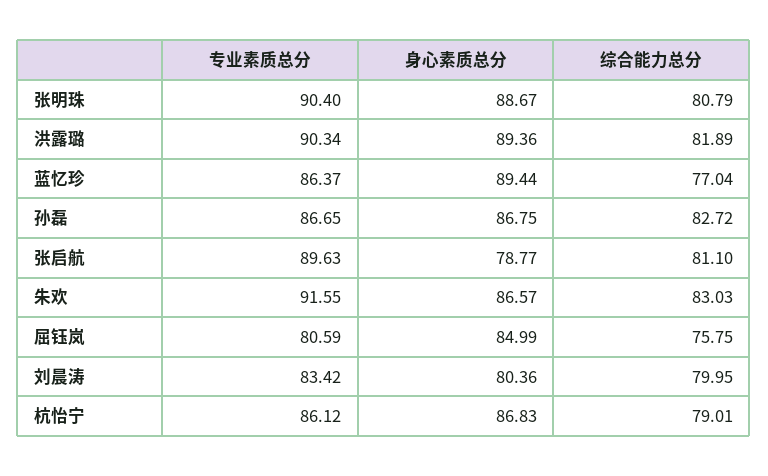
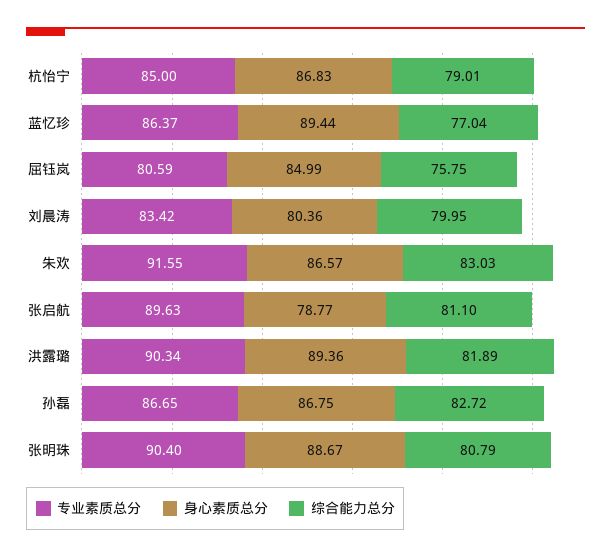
专业素质总分, 杭怡宁: 86.12 -> 85

